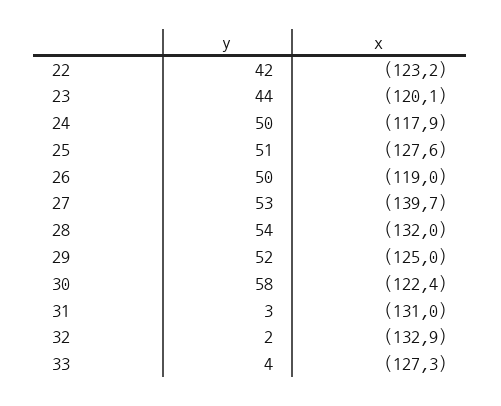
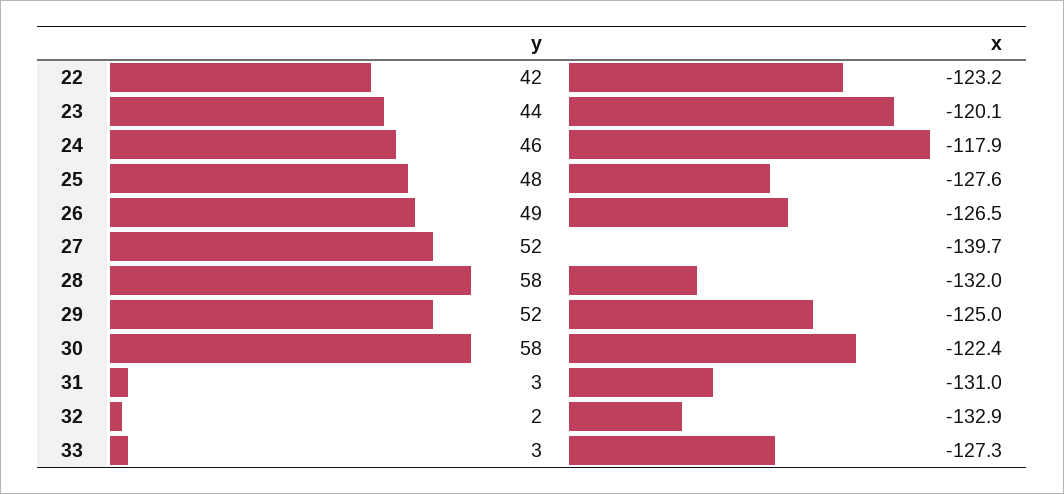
y, 24: 50 -> 46
y, 25: 51 -> 48
y, 26: 50 -> 49
x, 26: -119 -> -126.5
y, 27: 53 -> 52
y, 28: 54 -> 58
y, 33: 4 -> 3

